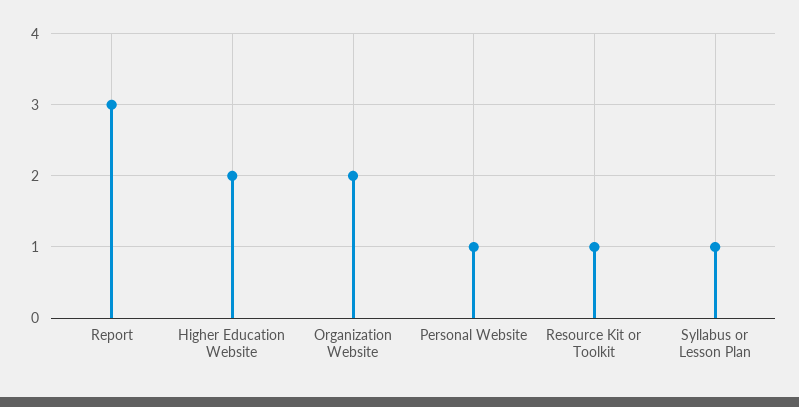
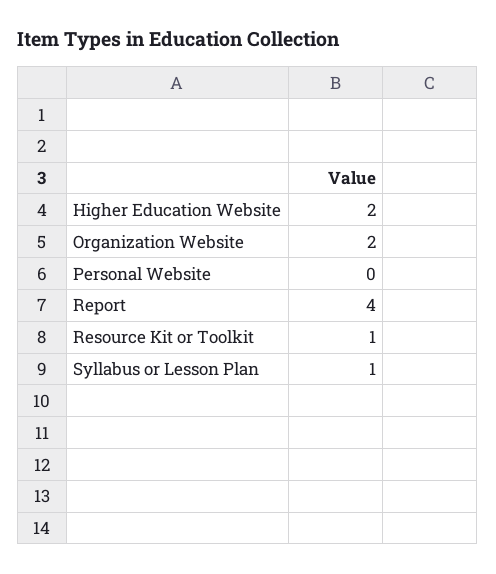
Report: 3 -> 4
Personal Website: 1 -> 0

